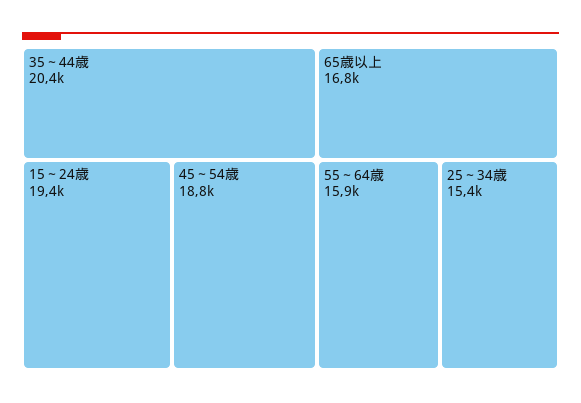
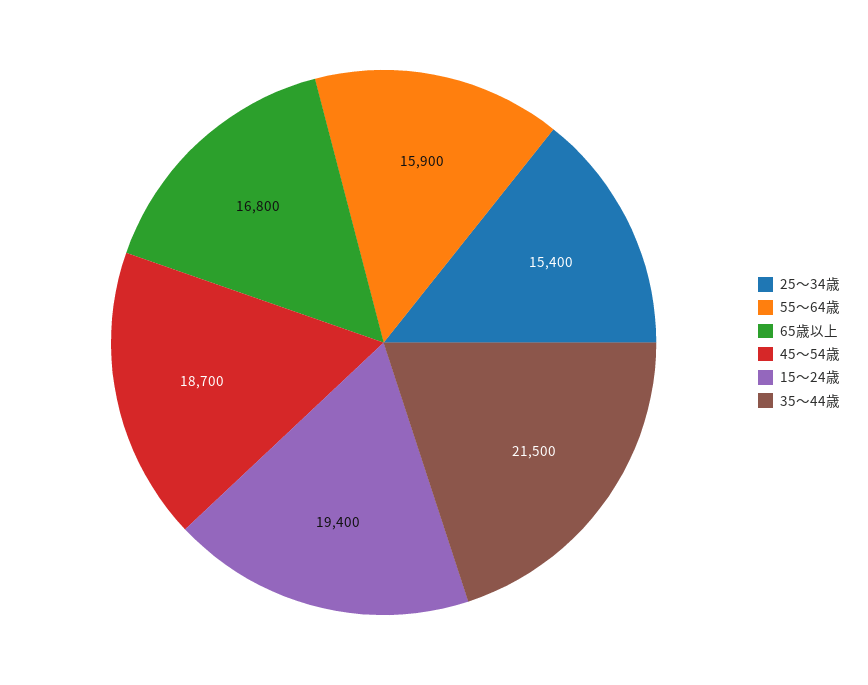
35～44歳: 20400 -> 21500
45～54歳: 18800 -> 18700

